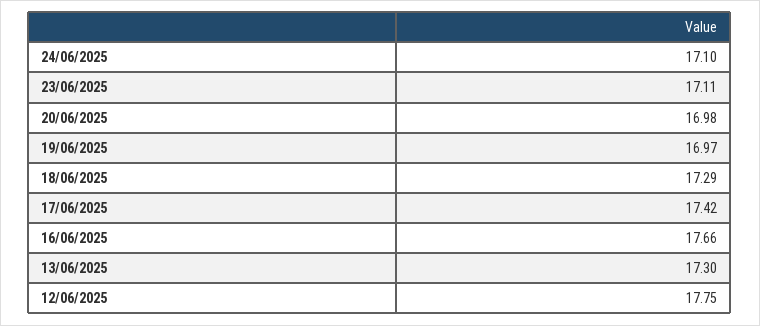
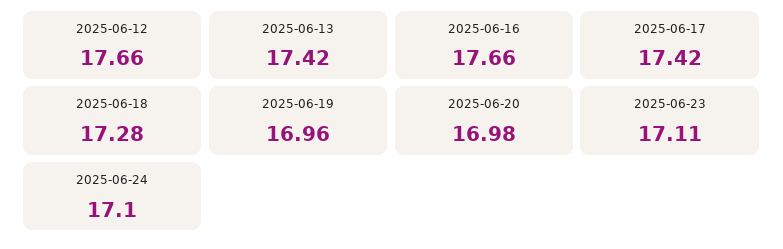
19/06/2025: 16.97 -> 16.96
18/06/2025: 17.29 -> 17.28
13/06/2025: 17.3 -> 17.42
12/06/2025: 17.75 -> 17.66

